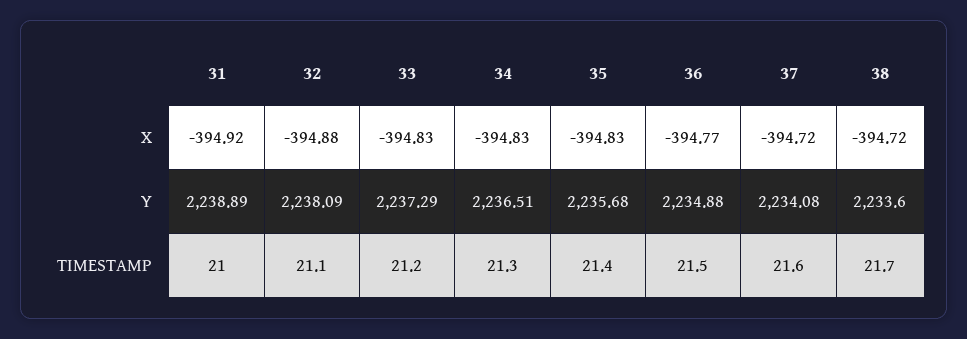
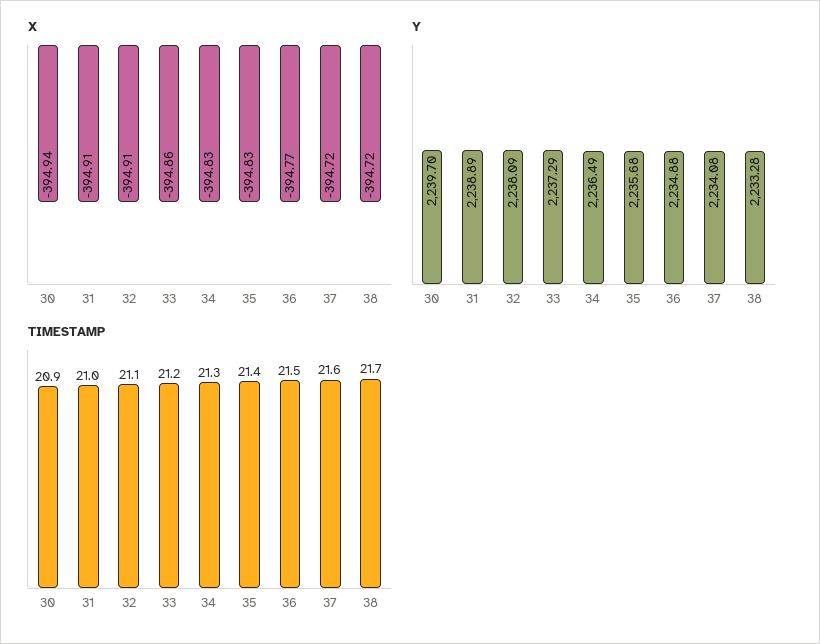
X, 31: -394.92 -> -394.91
X, 32: -394.88 -> -394.91
X, 33: -394.83 -> -394.86
Y, 34: 2236.51 -> 2236.49
Y, 38: 2233.6 -> 2233.28
X, 30: none -> -394.94
Y, 30: none -> 2239.7
TIMESTAMP, 30: none -> 20.9

